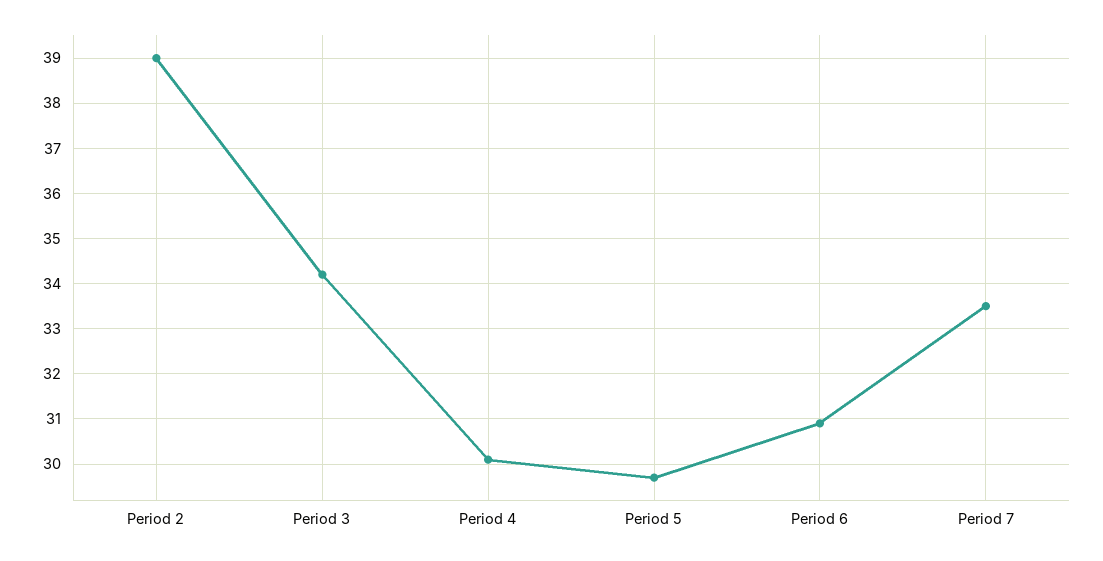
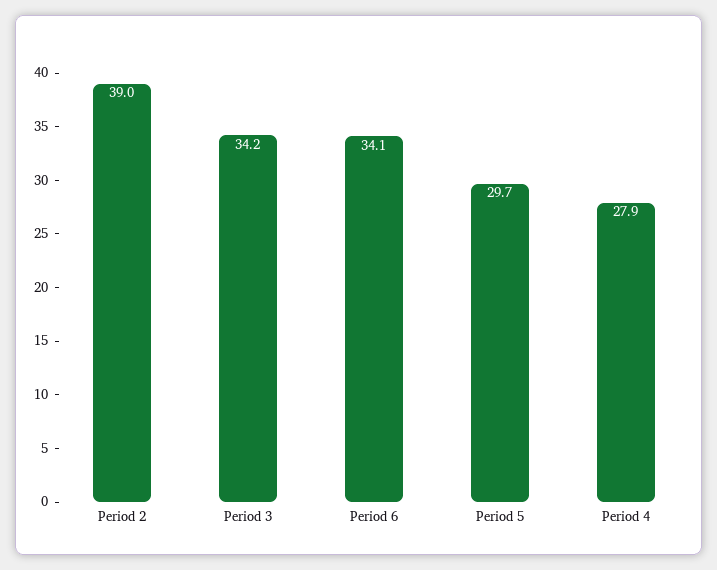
Period 4: 30 -> 27.9
Period 6: 31 -> 34.1
Period 7: 33.5 -> none

